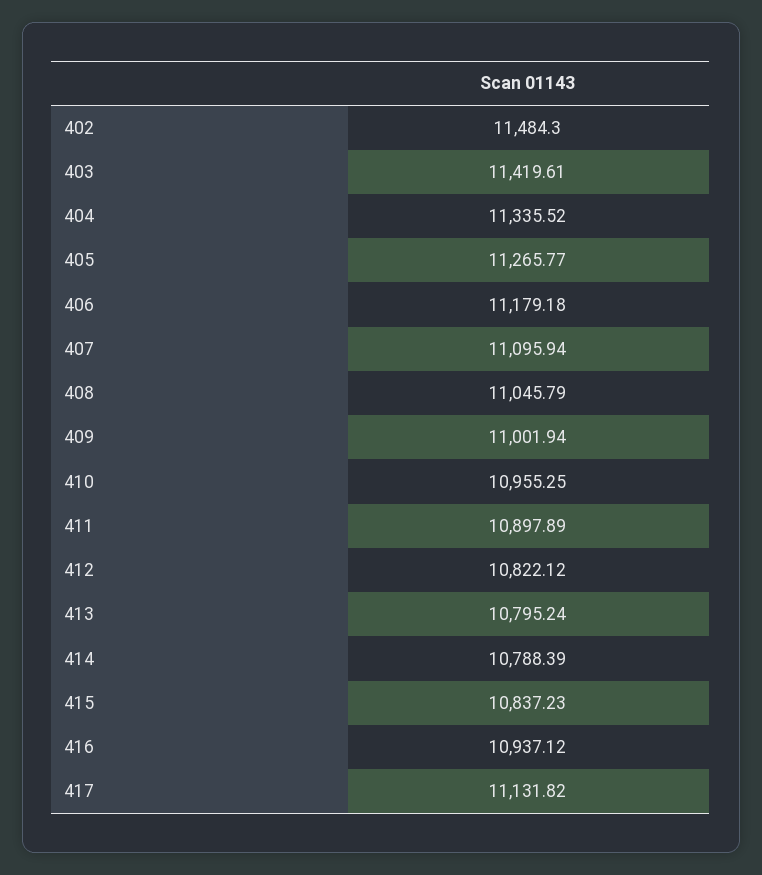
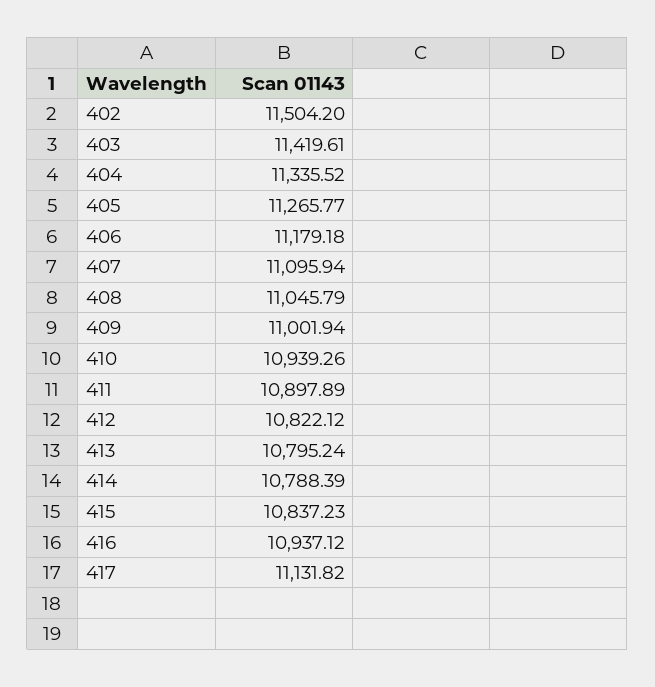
402: 11484.3 -> 11504.2
410: 10955.25 -> 10939.26

